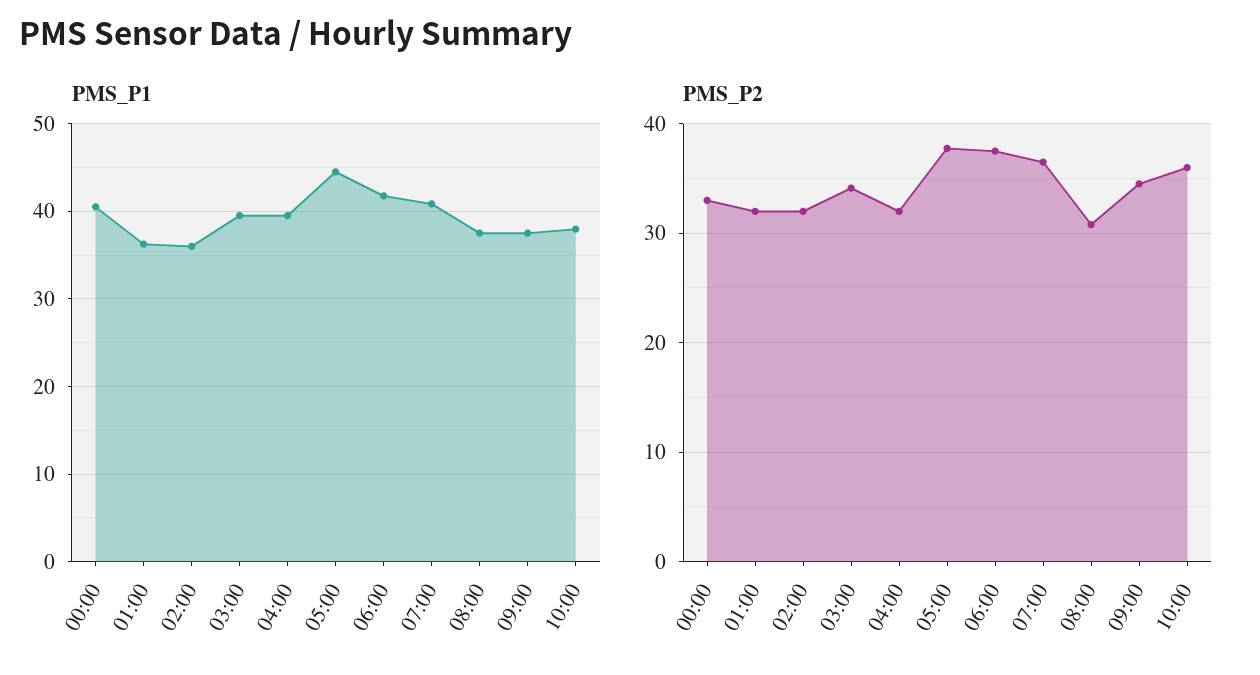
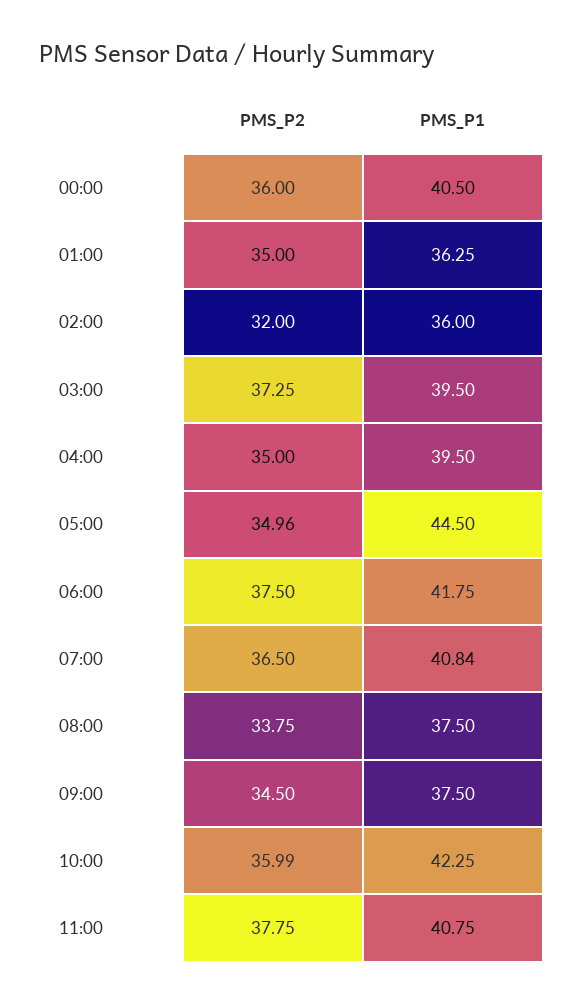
PMS_P1, 10:00: 38 -> 42.25
PMS_P2, 00:00: 33 -> 36
PMS_P2, 01:00: 32 -> 35
PMS_P2, 03:00: 34 -> 37.25
PMS_P2, 04:00: 32 -> 35
PMS_P2, 05:00: 38 -> 34.96
PMS_P2, 08:00: 31 -> 33.75
PMS_P2, 11:00: none -> 37.75
PMS_P1, 11:00: none -> 40.75

